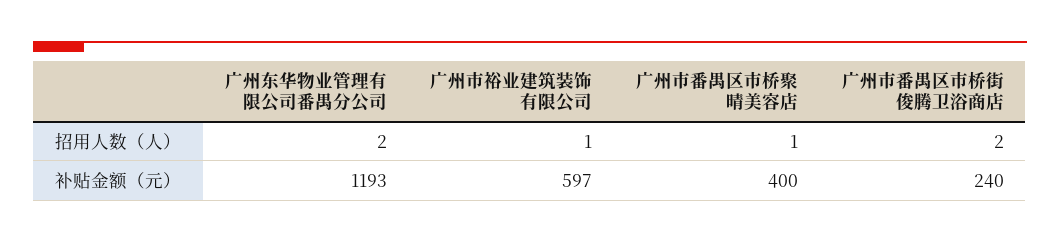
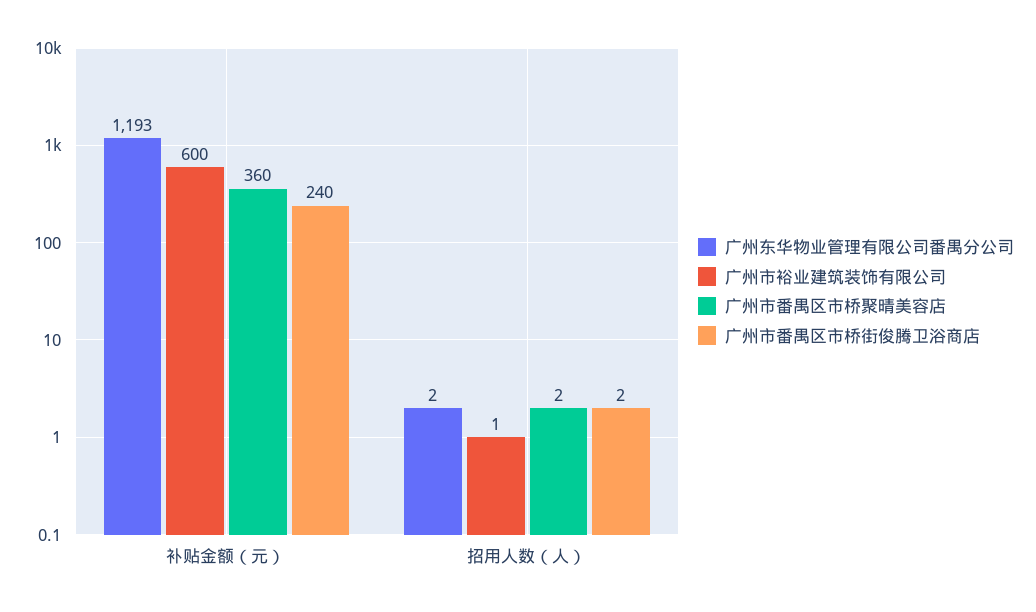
广州市番禺区市桥聚晴美容店, 招用人数（人）: 1 -> 2
广州市裕业建筑装饰有限公司, 补贴金额（元）: 597 -> 600
广州市番禺区市桥聚晴美容店, 补贴金额（元）: 400 -> 360

